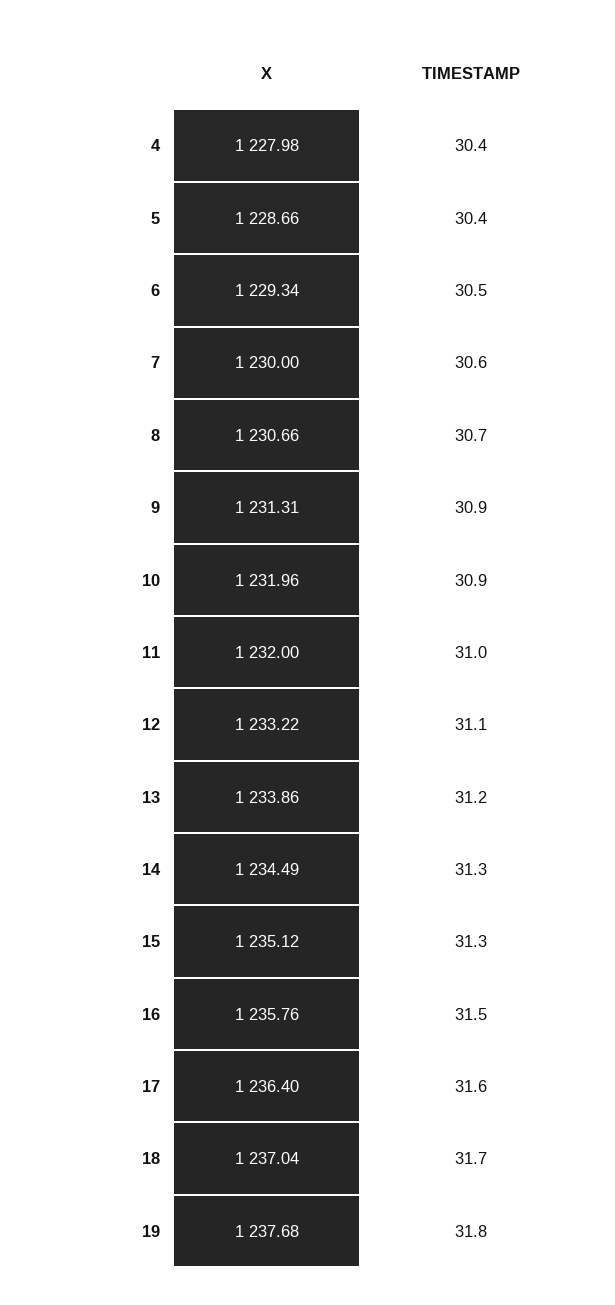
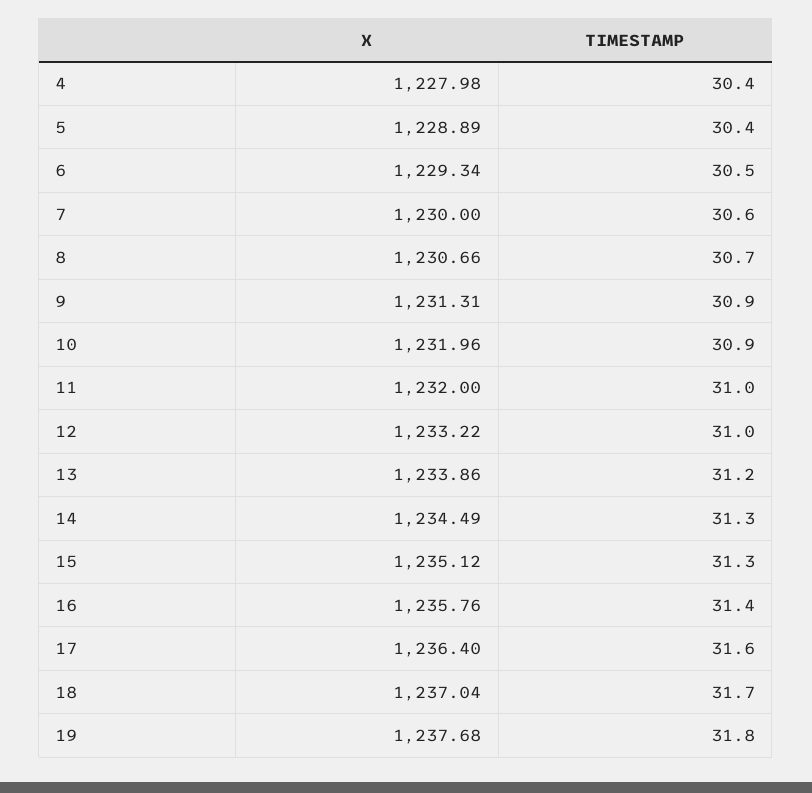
X, 5: 1228.66 -> 1228.89
TIMESTAMP, 12: 31.1 -> 31
TIMESTAMP, 16: 31.5 -> 31.4

